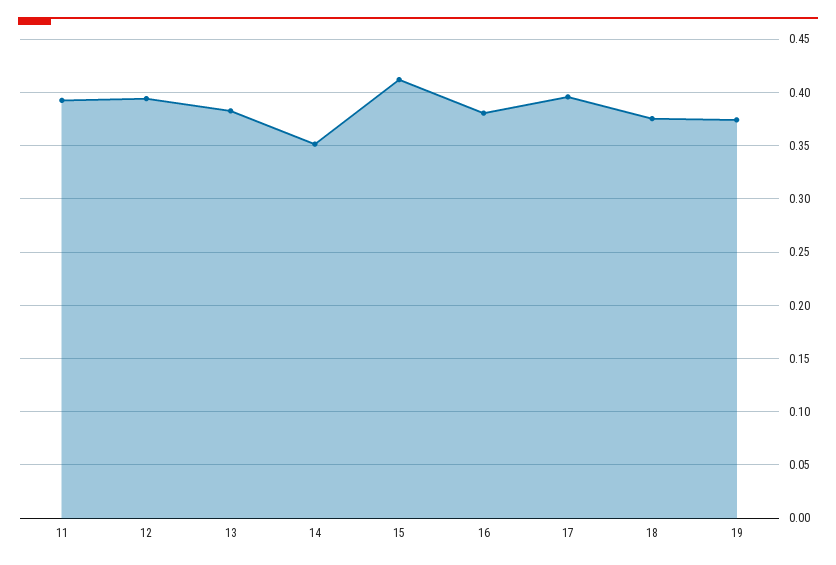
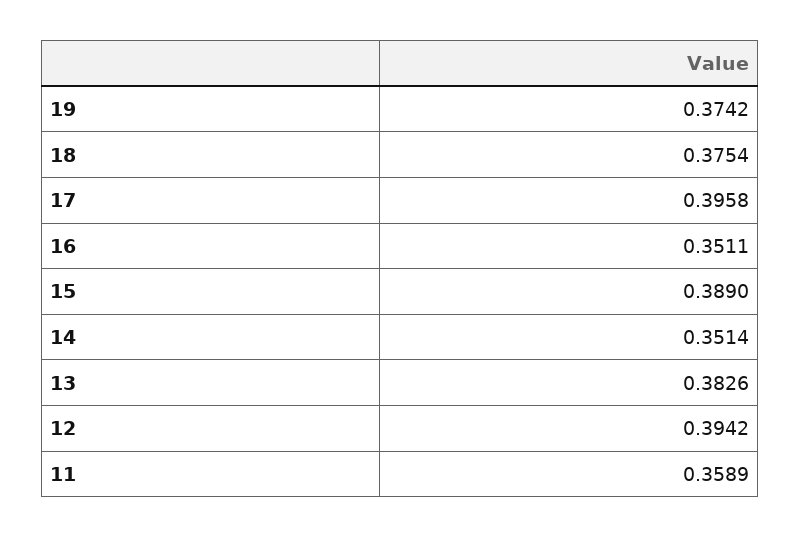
11: 0.39 -> 0.3589
15: 0.41 -> 0.389
16: 0.38 -> 0.3511

